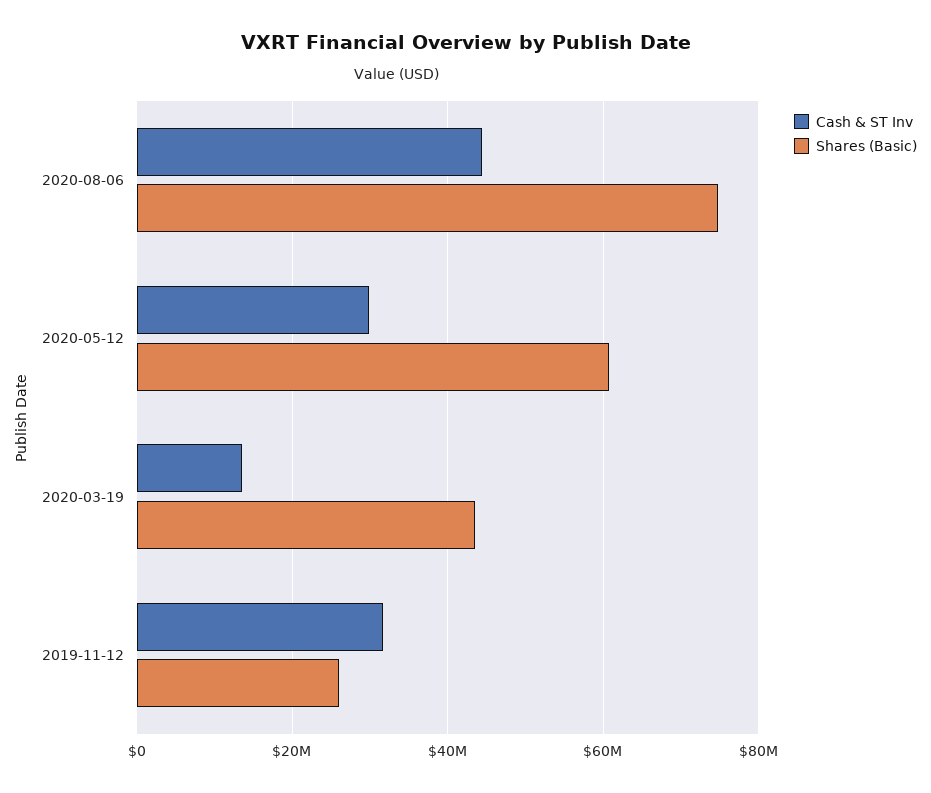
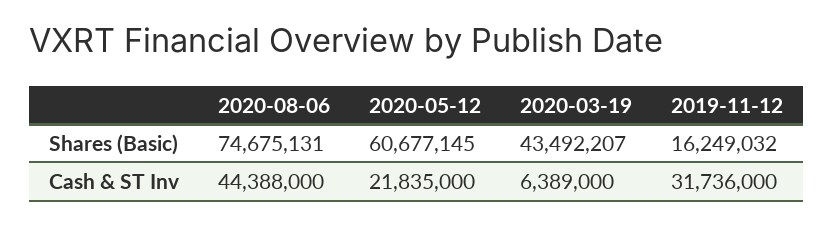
Cash & ST Inv, 2020-05-12: 30000000 -> 21835000
Cash & ST Inv, 2020-03-19: 14000000 -> 6389000
Shares (Basic), 2019-11-12: 26000000 -> 16249032

